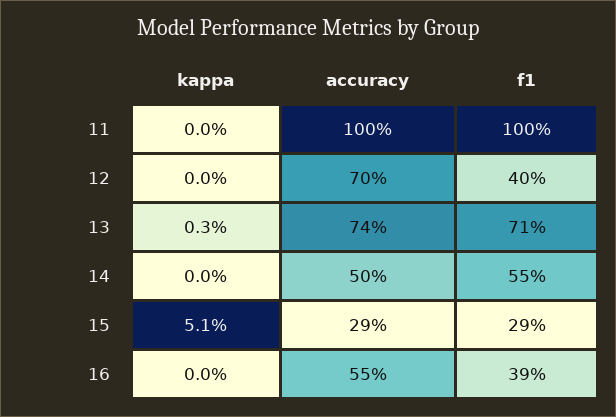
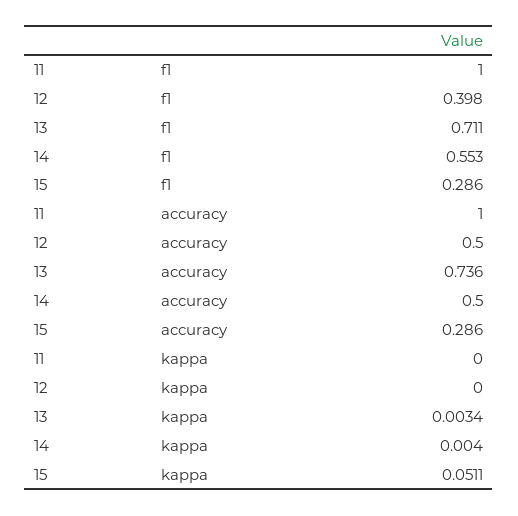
accuracy, 12: 0.7 -> 0.5
kappa, 14: 0 -> 0.004
kappa, 16: 0 -> none
accuracy, 16: 0.55 -> none
f1, 16: 0.39 -> none

